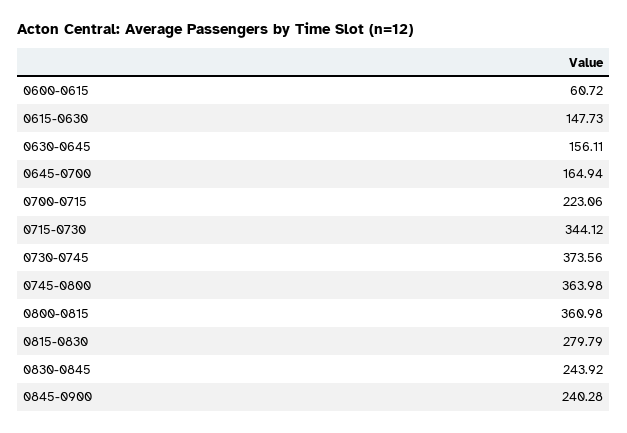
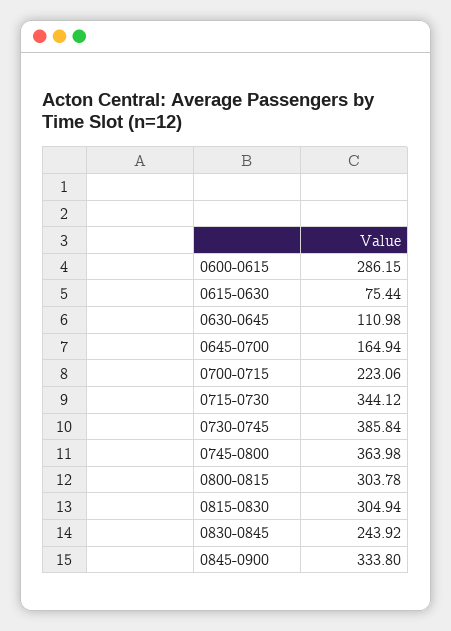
0600-0615: 60.72 -> 286.15
0615-0630: 147.73 -> 75.44
0630-0645: 156.11 -> 110.98
0730-0745: 373.56 -> 385.84
0800-0815: 360.98 -> 303.78
0815-0830: 279.79 -> 304.94
0845-0900: 240.28 -> 333.8

